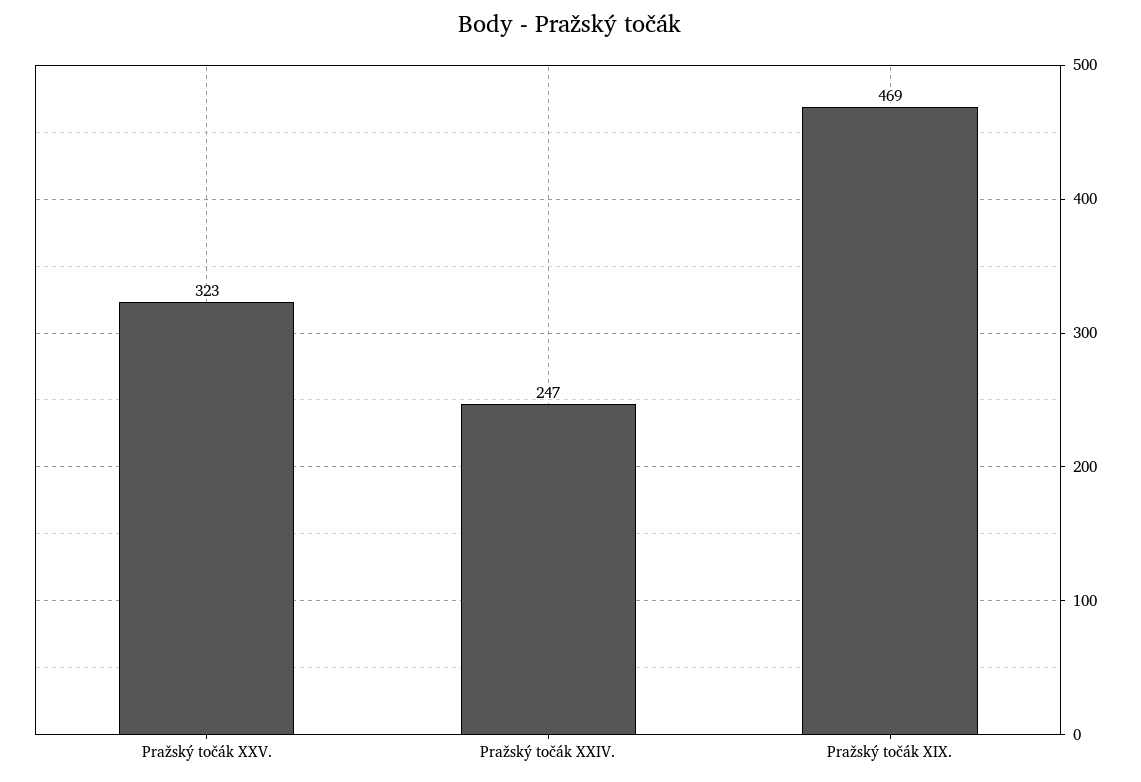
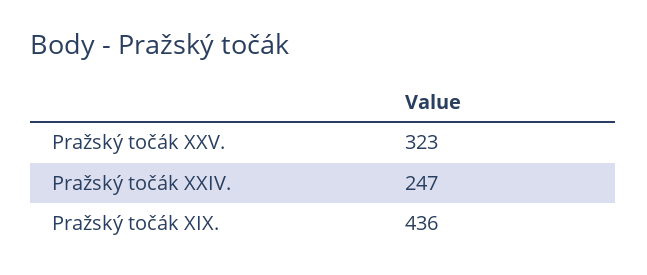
Pražský točák XIX.: 469 -> 436

